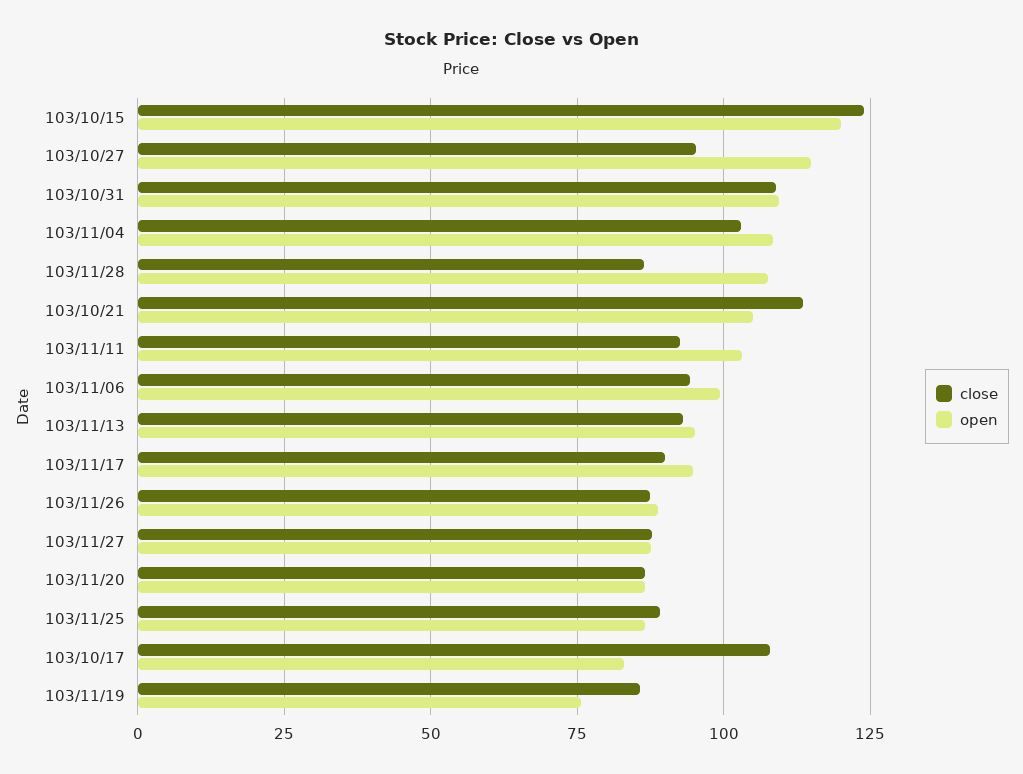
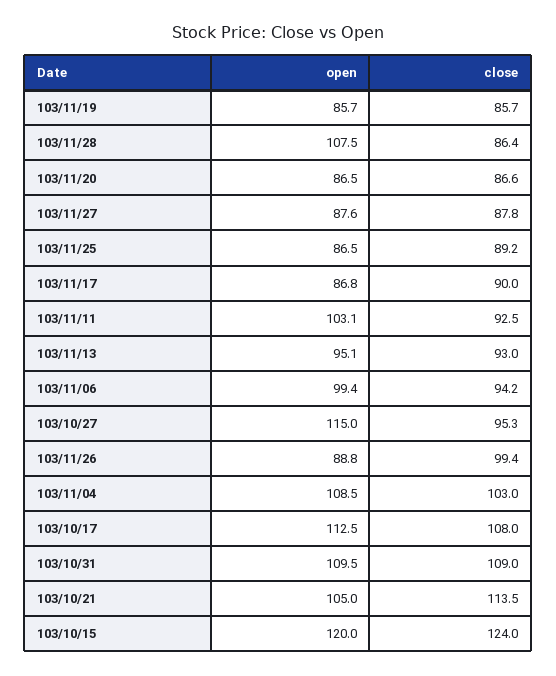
open, 103/11/17: 95 -> 86.8
close, 103/11/26: 87.5 -> 99.4
open, 103/10/17: 82.5 -> 112.5
open, 103/11/19: 75 -> 85.7

